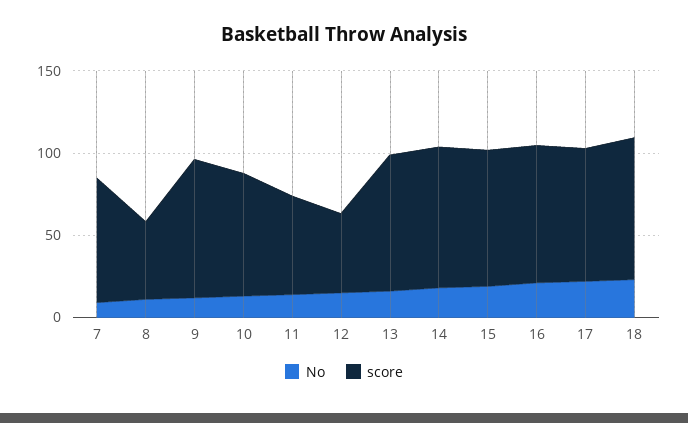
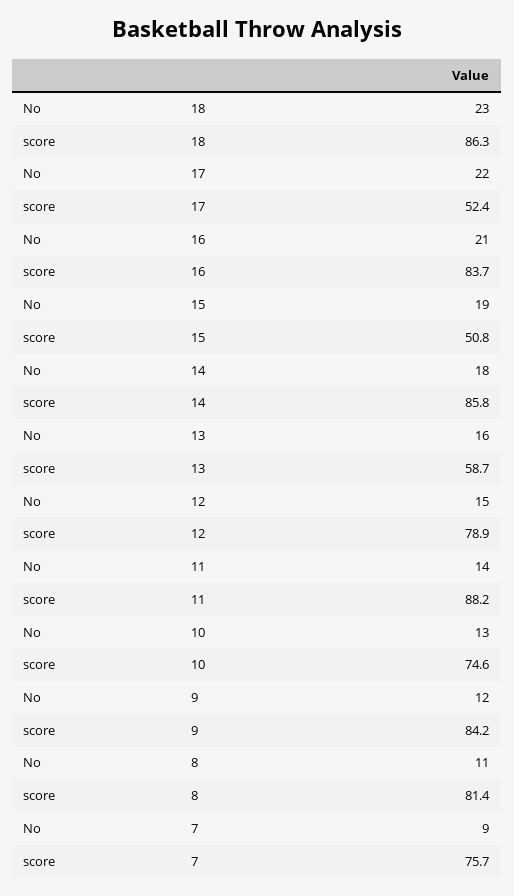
score, 8: 50 -> 81.4
score, 11: 60 -> 88.2
score, 12: 50 -> 78.9
score, 13: 80 -> 58.7
score, 15: 80 -> 50.8
score, 17: 80 -> 52.4

